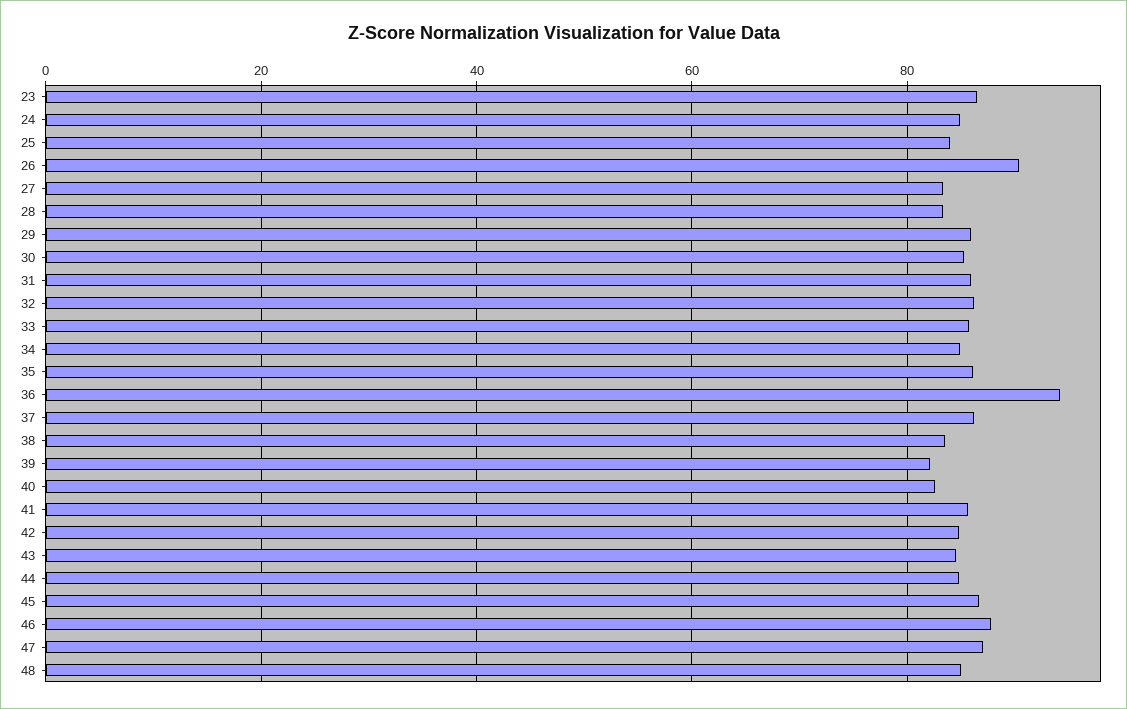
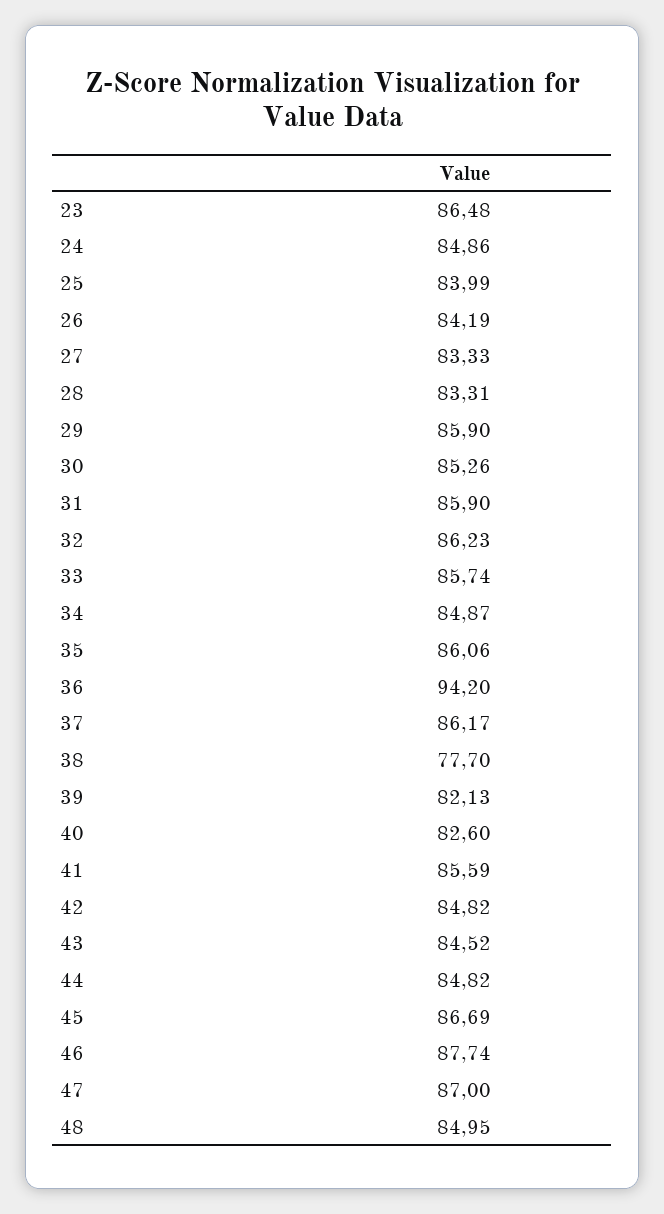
26: 90 -> 84.19
38: 84 -> 77.7

